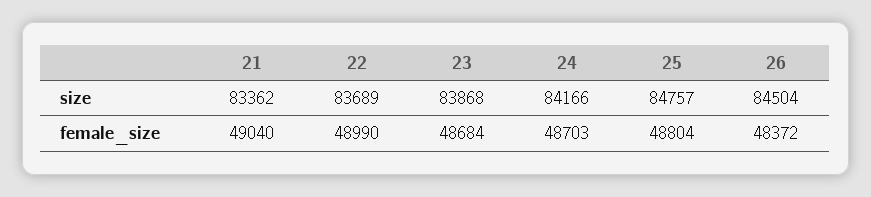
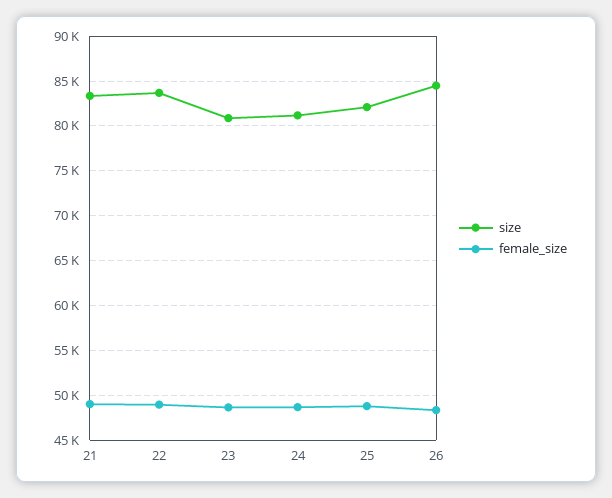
size, 23: 83868 -> 81000
size, 24: 84166 -> 81000
size, 25: 84757 -> 82000

